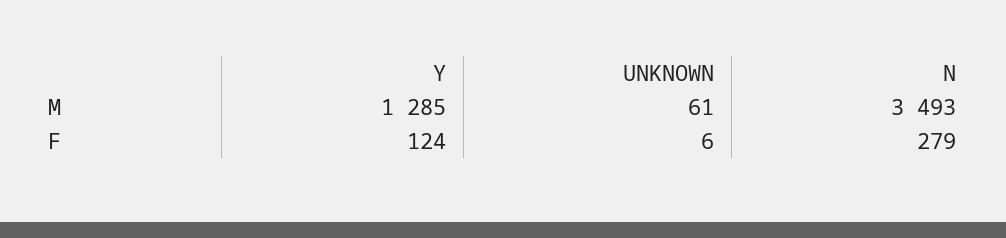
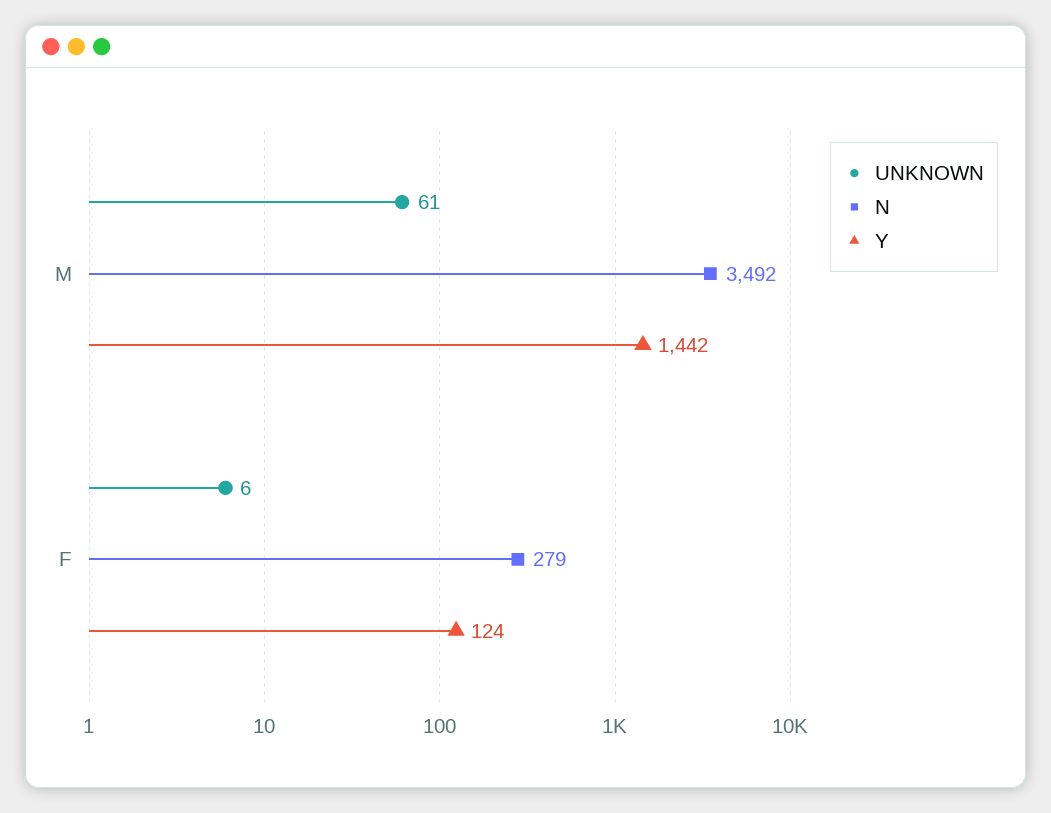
Y, M: 1285 -> 1442
N, M: 3493 -> 3492

